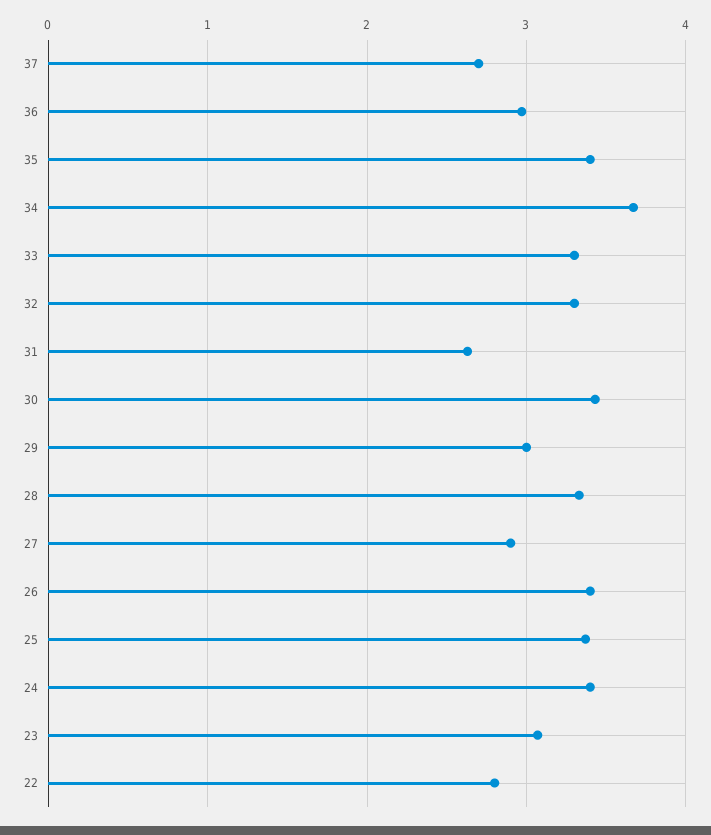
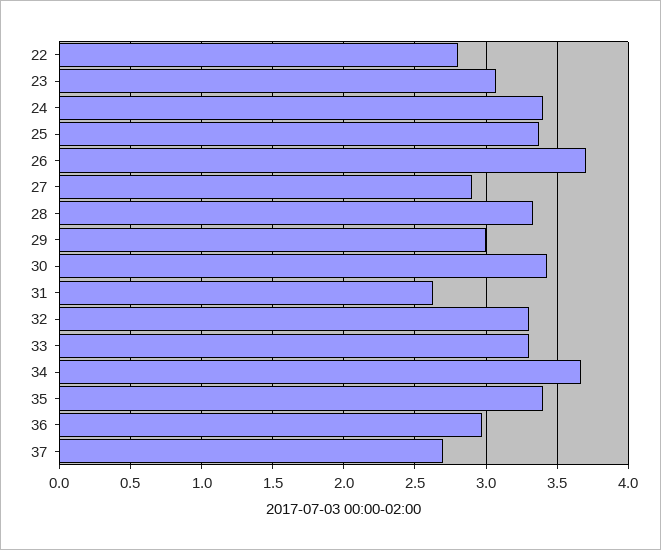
26: 3.4 -> 3.7

